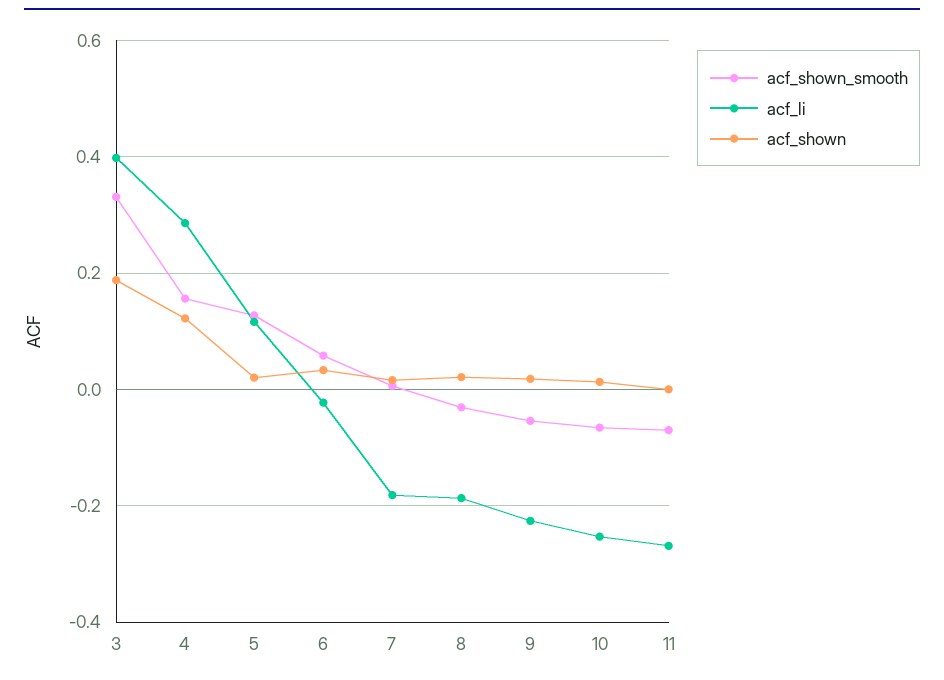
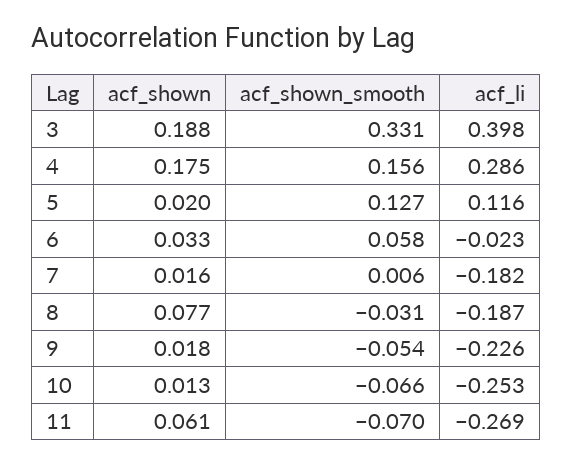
acf_shown, 4: 0.12 -> 0.175
acf_shown, 8: 0.02 -> 0.077
acf_shown, 11: 0 -> 0.061

